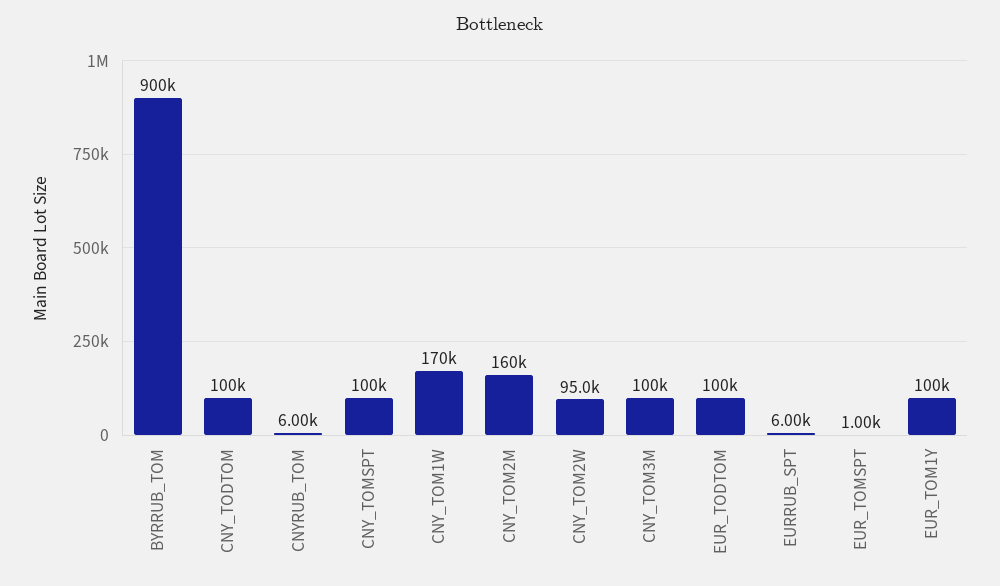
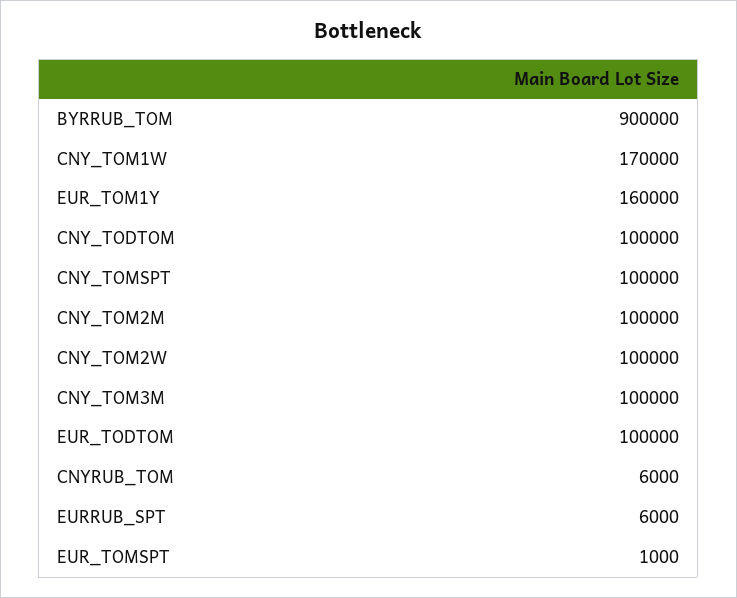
CNY_TOM2M: 160000 -> 100000
CNY_TOM2W: 95000 -> 100000
EUR_TOM1Y: 100000 -> 160000

